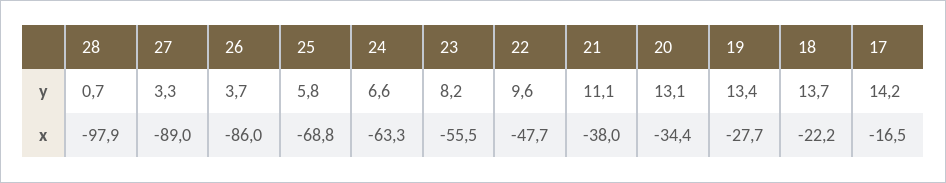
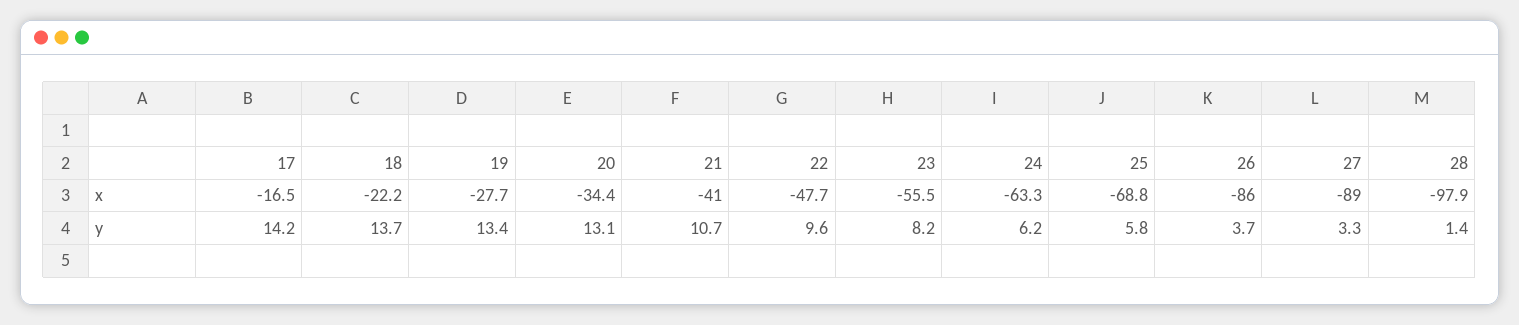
28, y: 0.7 -> 1.4
24, y: 6.6 -> 6.2
21, y: 11.1 -> 10.7
21, x: -38 -> -41

